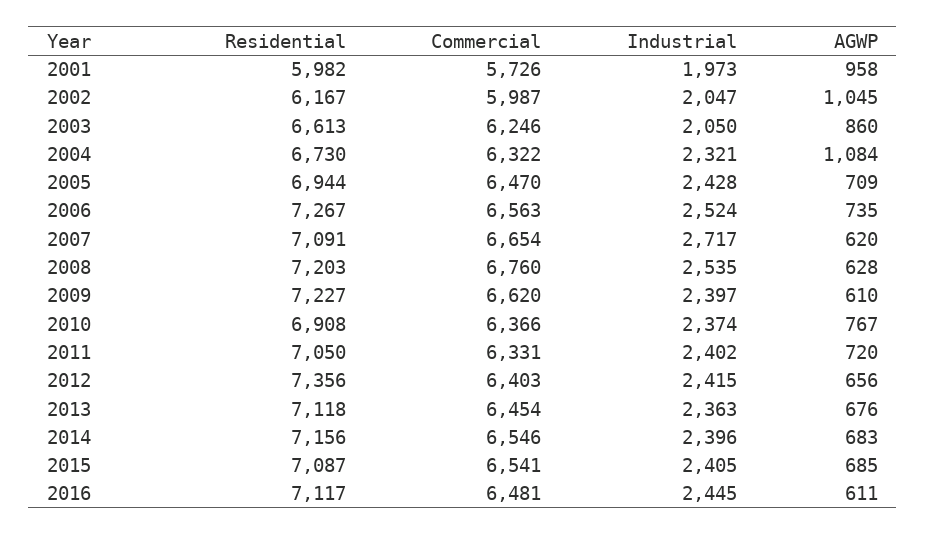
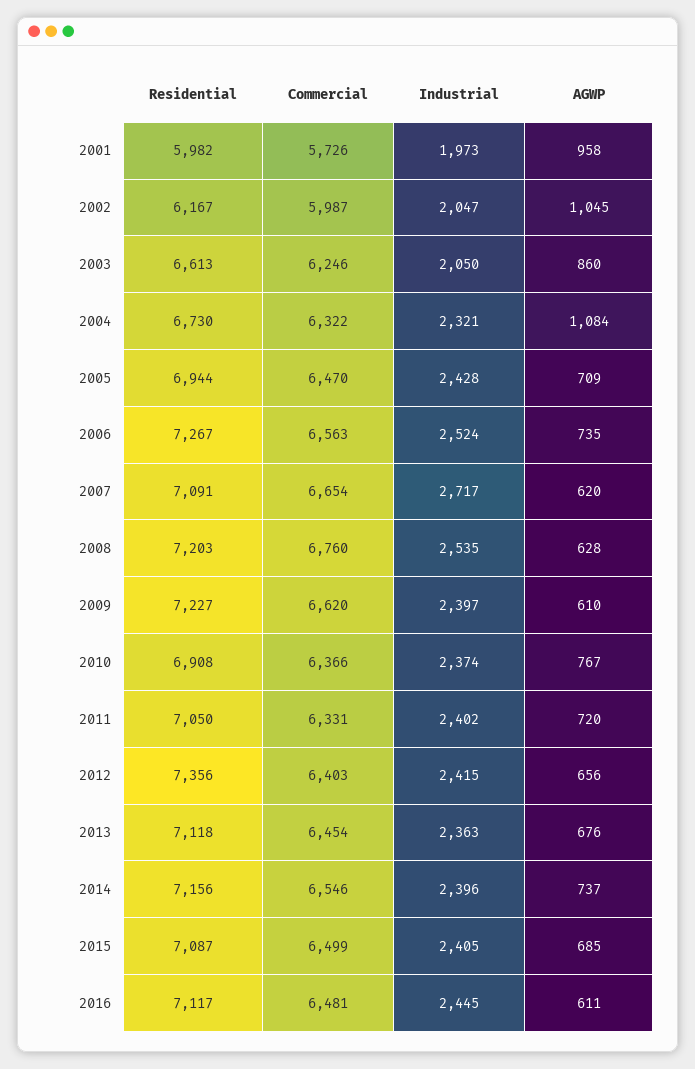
AGWP, 2014: 683 -> 737
Commercial, 2015: 6541 -> 6499

